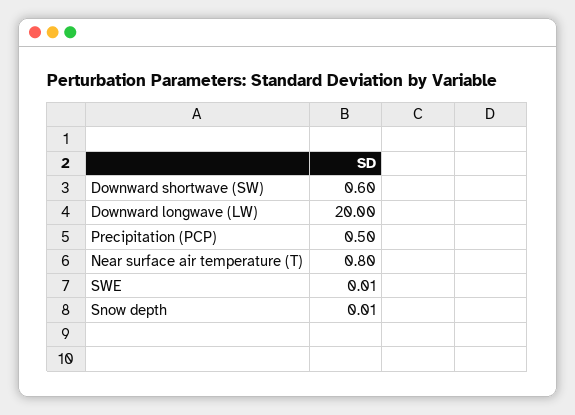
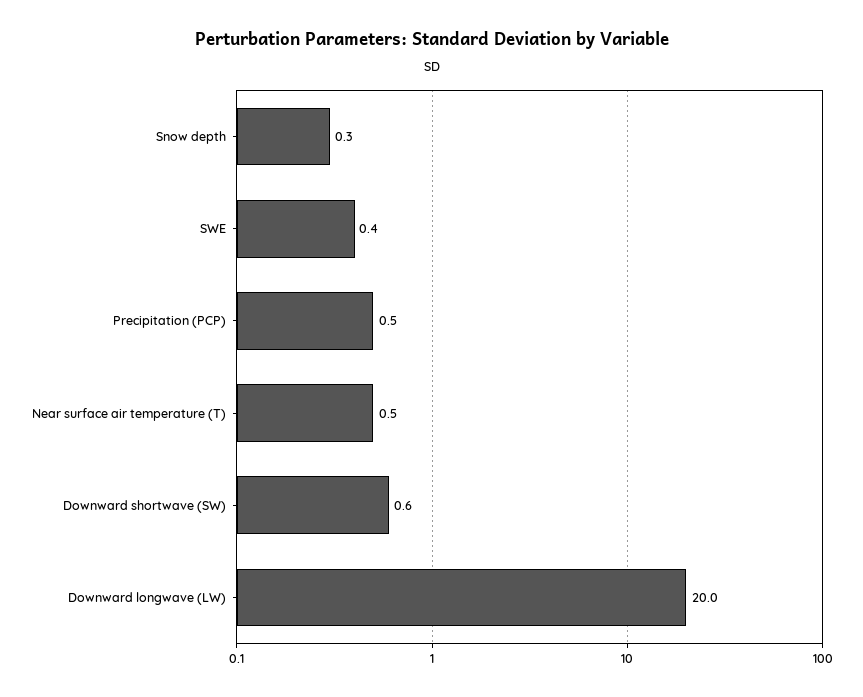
Near surface air temperature (T): 0.8 -> 0.5
SWE: 0.01 -> 0.4
Snow depth: 0.01 -> 0.3

